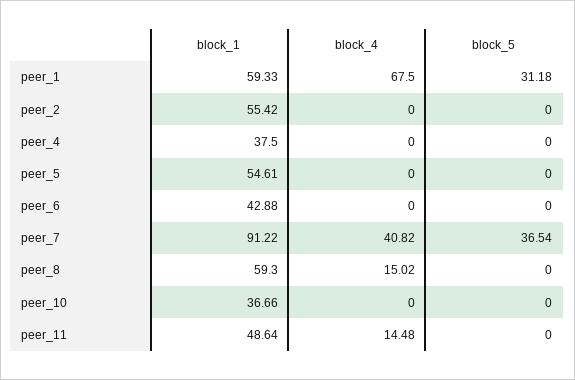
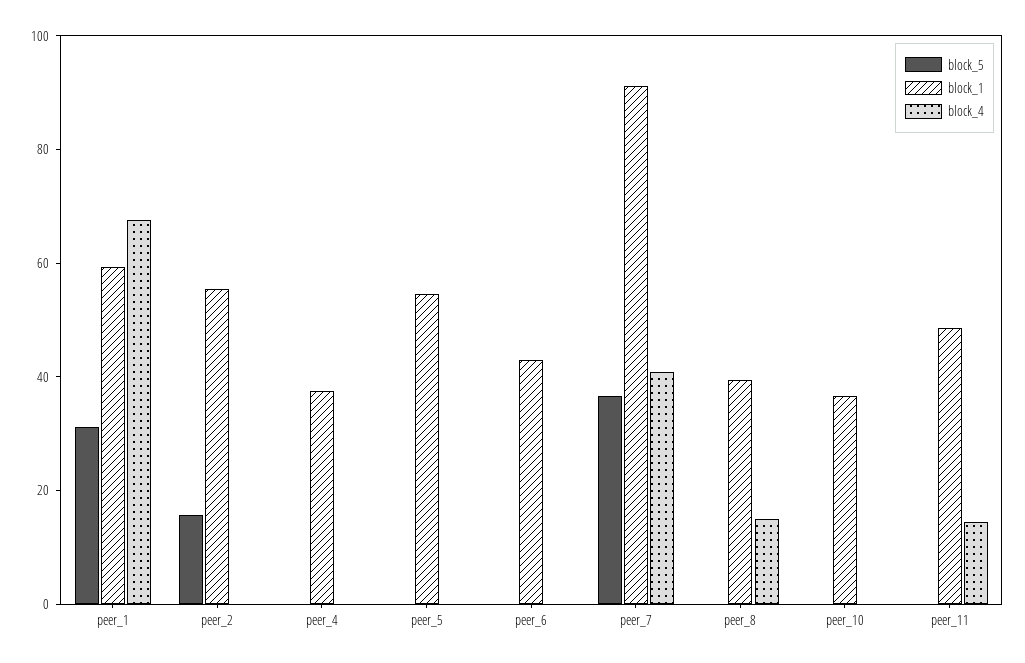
block_5, peer_2: 0 -> 15
block_1, peer_8: 59.3 -> 40

